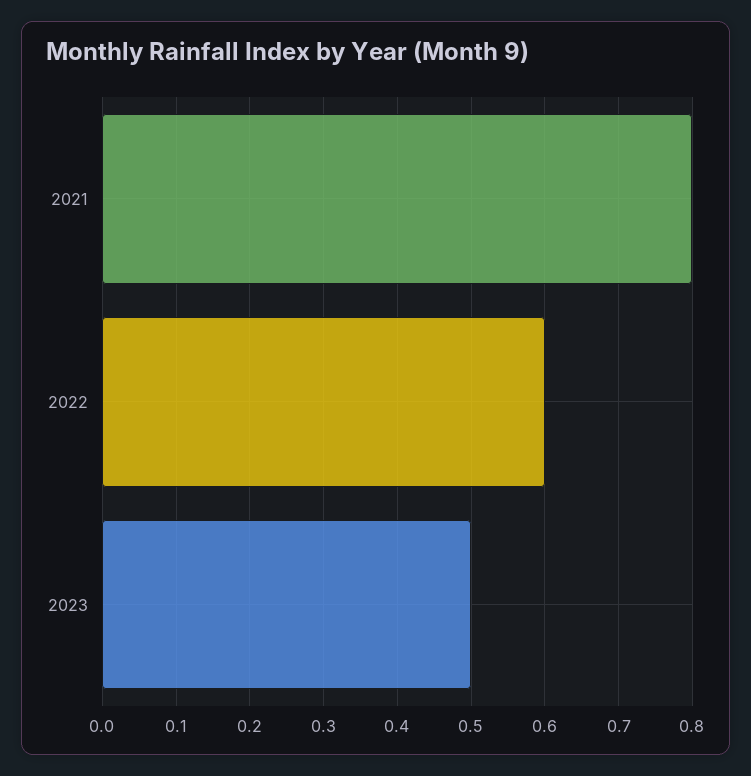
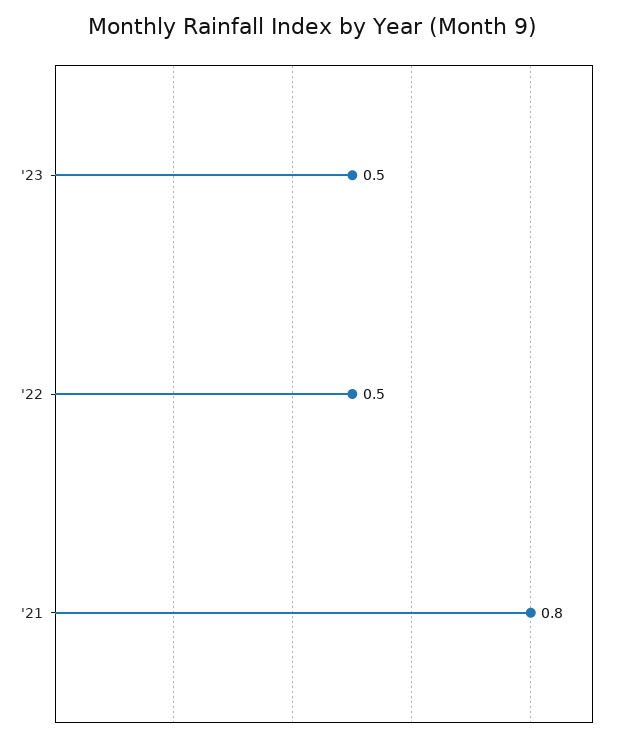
2022: 0.6 -> 0.5

